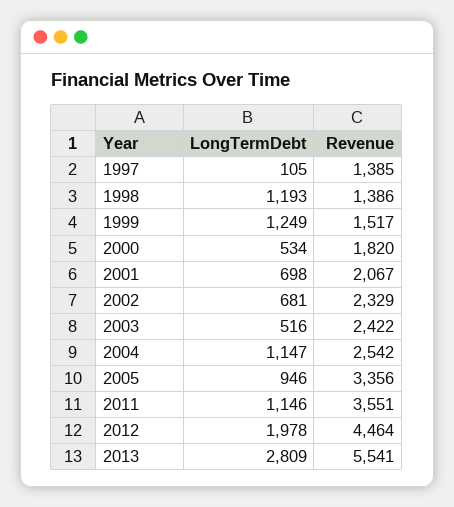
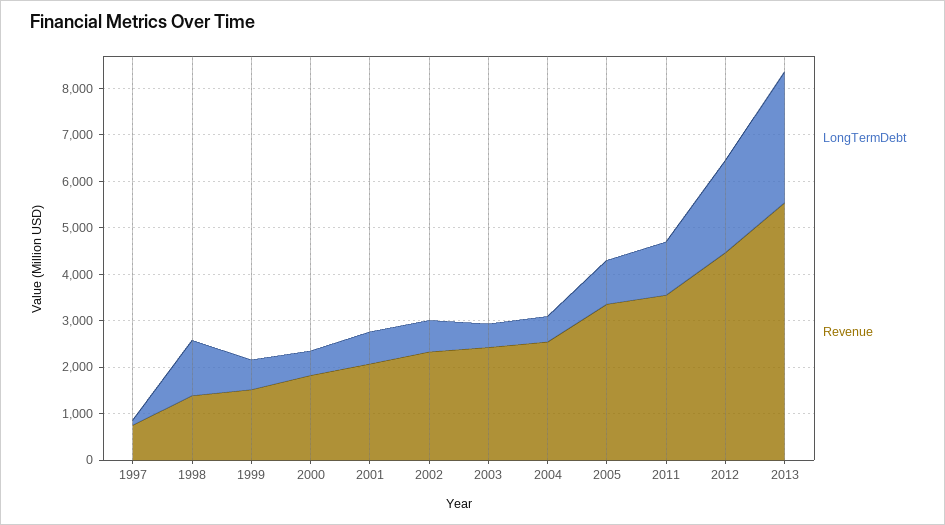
Revenue, 1997: 1385 -> 800
LongTermDebt, 1999: 1249 -> 600
LongTermDebt, 2004: 1147 -> 600

